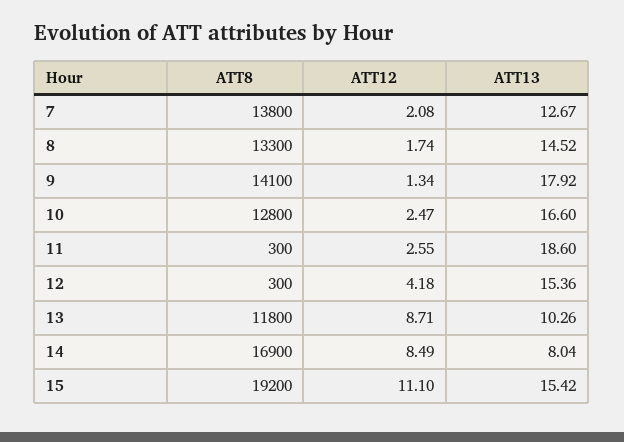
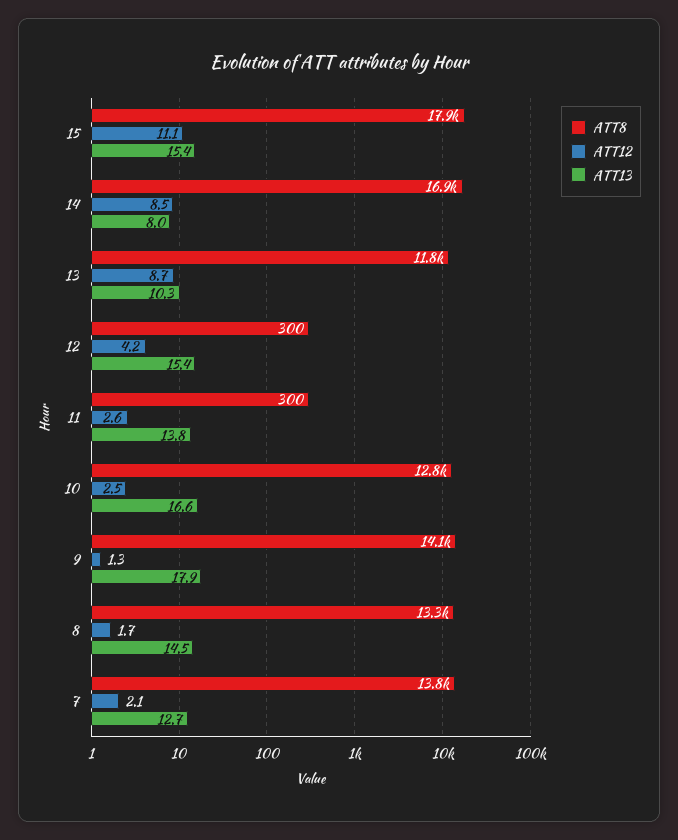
ATT13, 11: 18.6 -> 13.8
ATT8, 15: 19200 -> 17900

